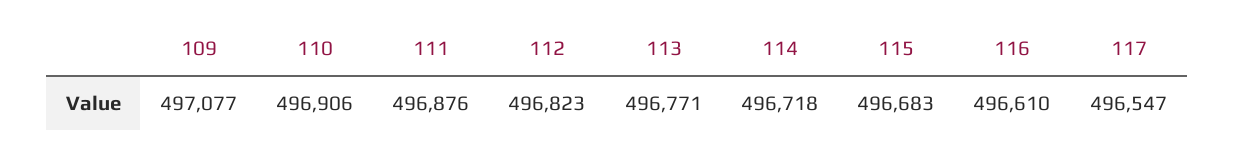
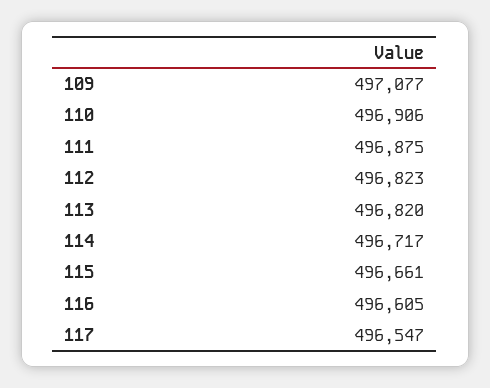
111: 496876 -> 496875
113: 496771 -> 496820
114: 496718 -> 496717
115: 496683 -> 496661
116: 496610 -> 496605

